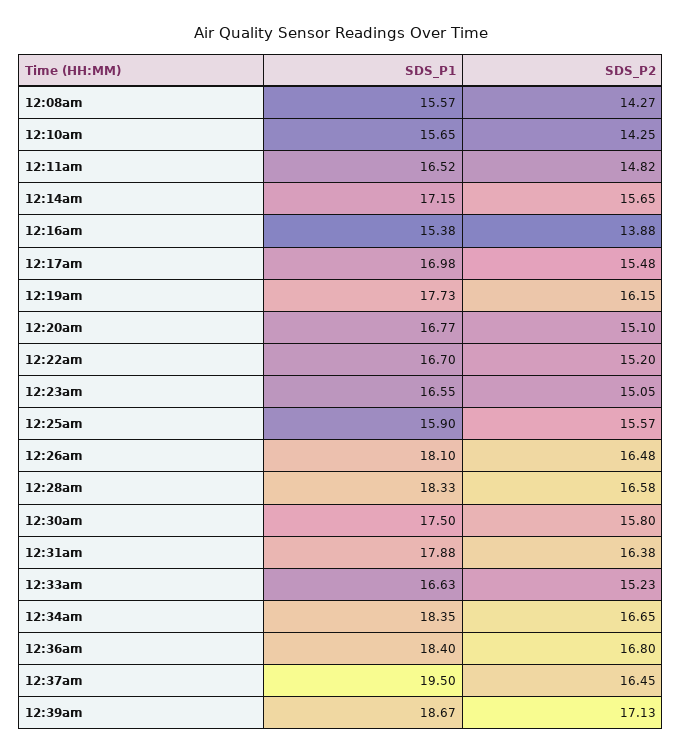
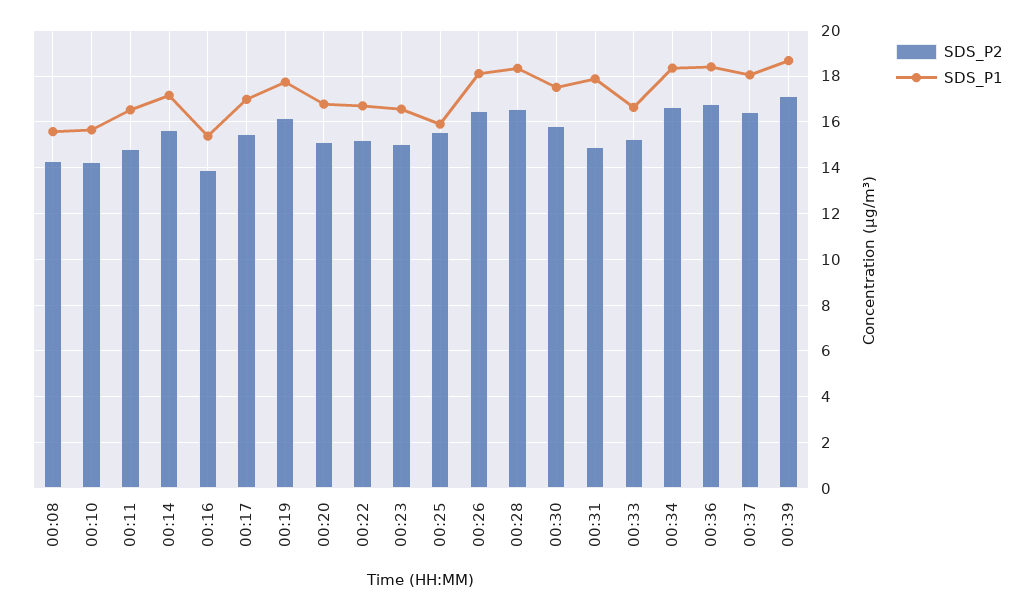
SDS_P2, 12:31am: 16.38 -> 15
SDS_P1, 12:37am: 19.5 -> 18

